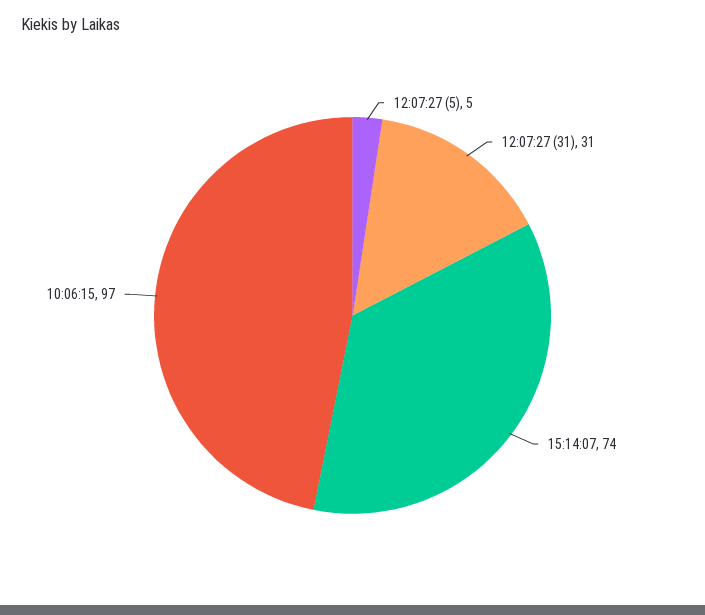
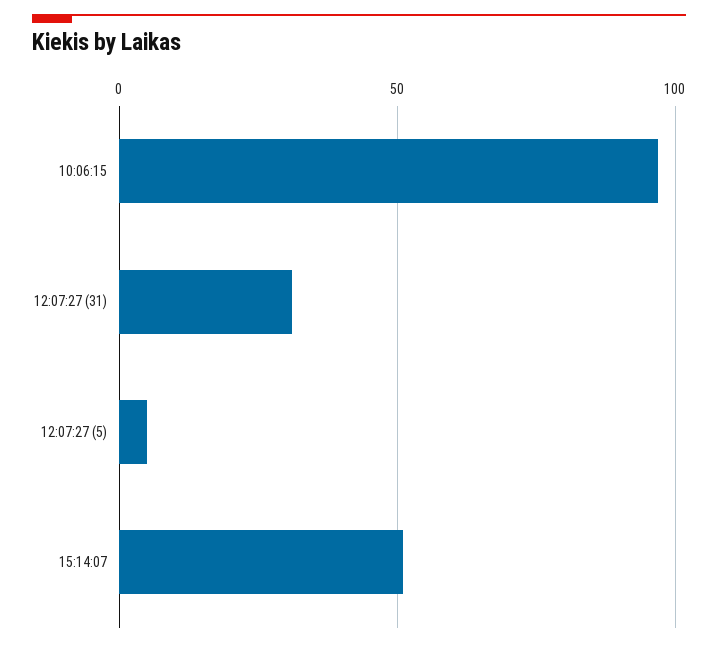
15:14:07: 74 -> 50

